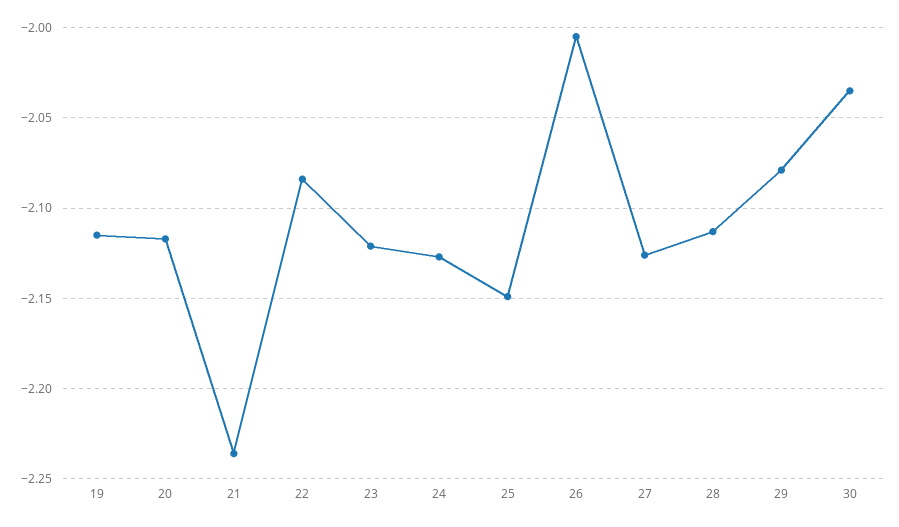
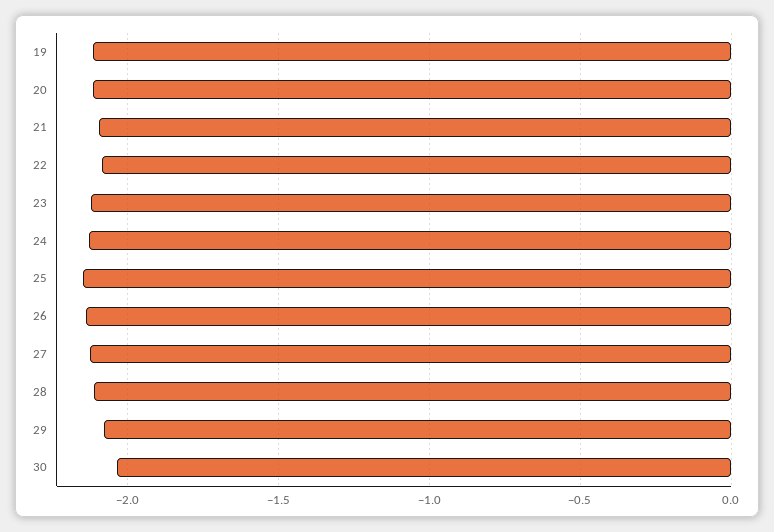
21: -2.235 -> -2.1
26: -2.005 -> -2.15

